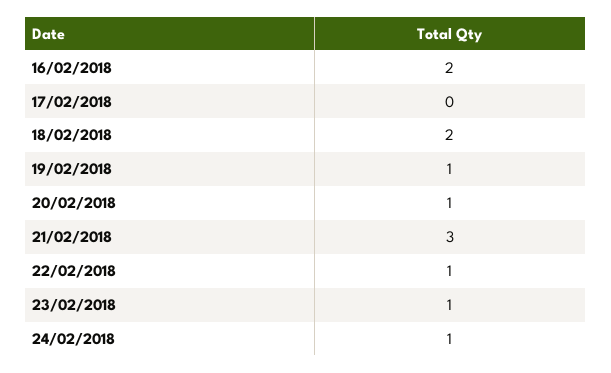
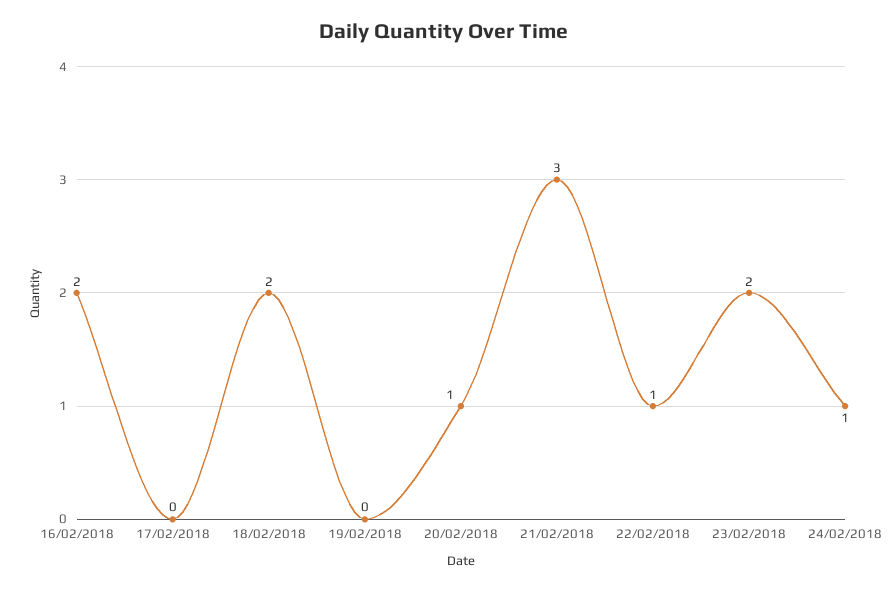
19/02/2018: 1 -> 0
23/02/2018: 1 -> 2

